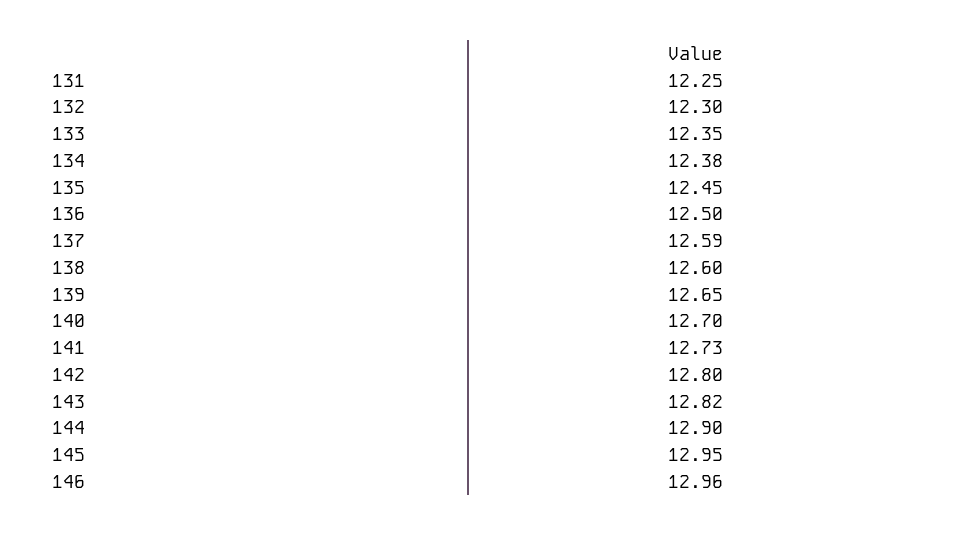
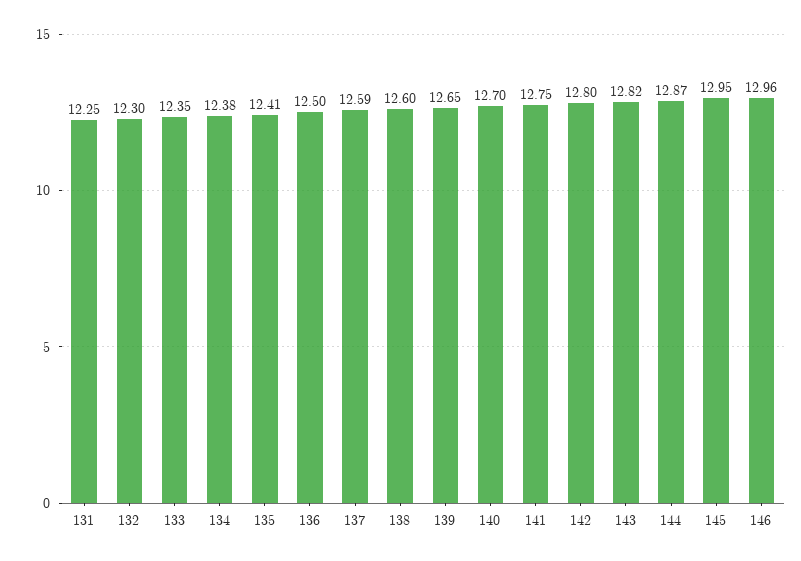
135: 12.45 -> 12.41
141: 12.73 -> 12.75
144: 12.9 -> 12.87

